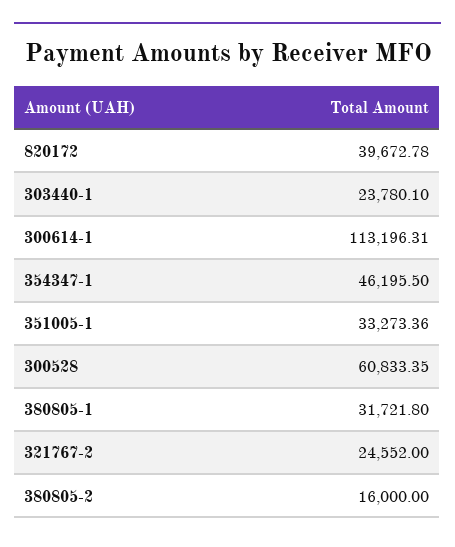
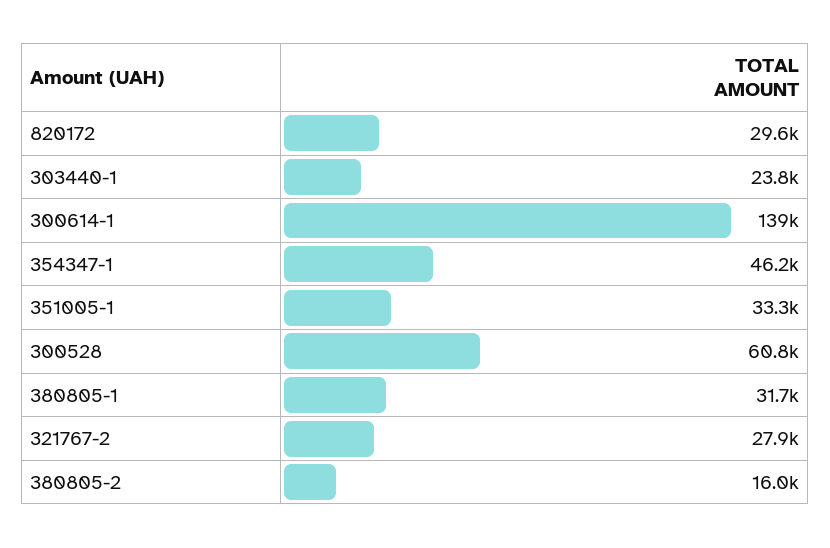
820172: 39672.78 -> 29600
300614-1: 113196.31 -> 139000
321767-2: 24552 -> 27900

